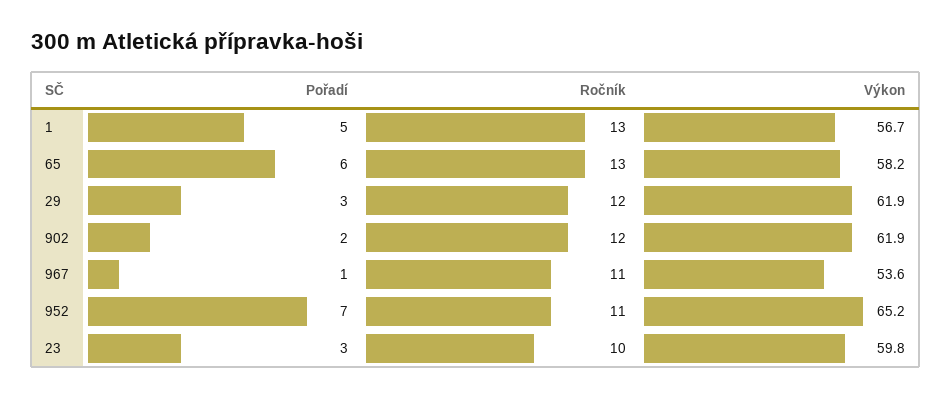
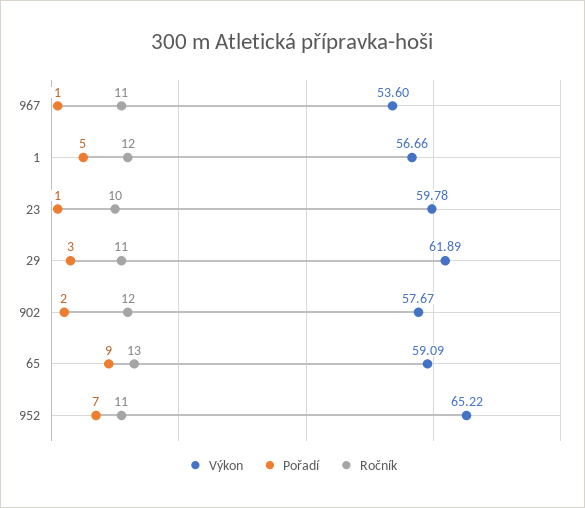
Ročník, 1: 13 -> 12
Pořadí, 65: 6 -> 9
Výkon, 65: 58.2 -> 59.09
Ročník, 29: 12 -> 11
Výkon, 902: 61.9 -> 57.67
Pořadí, 23: 3 -> 1

